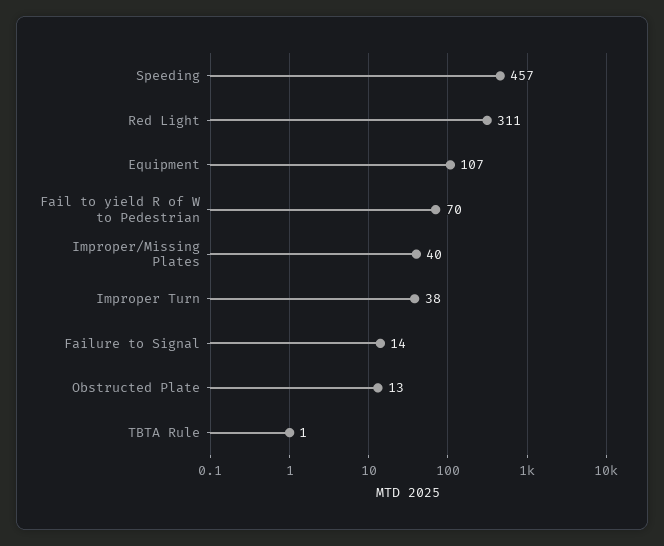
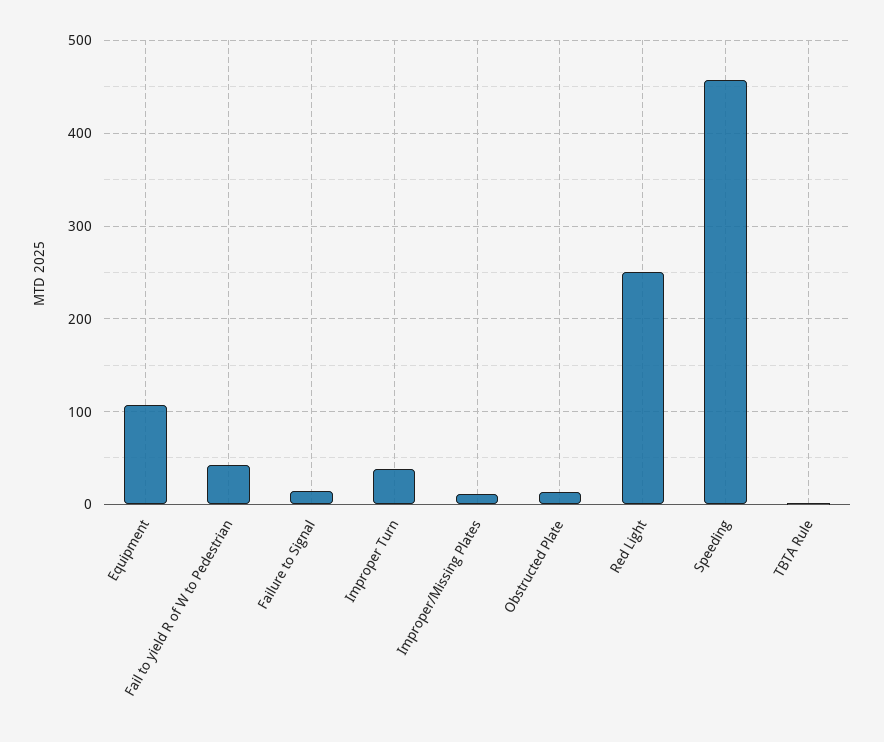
Red Light: 311 -> 250
Fail to yield R of W to Pedestrian: 70 -> 40
Improper/Missing Plates: 40 -> 10

